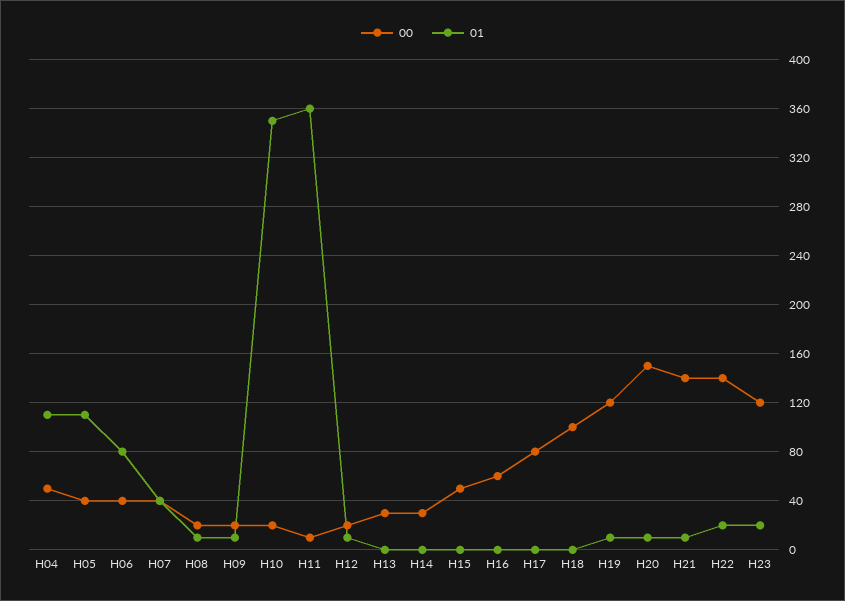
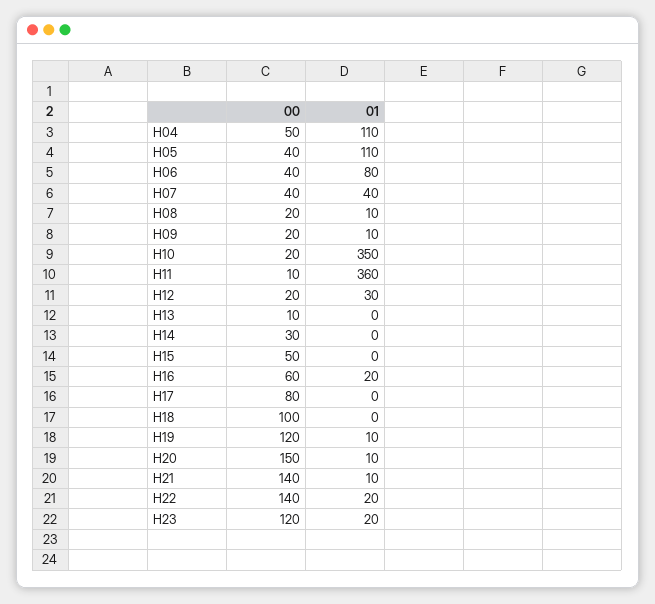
01, H12: 10 -> 30
00, H13: 30 -> 10
01, H16: 0 -> 20

